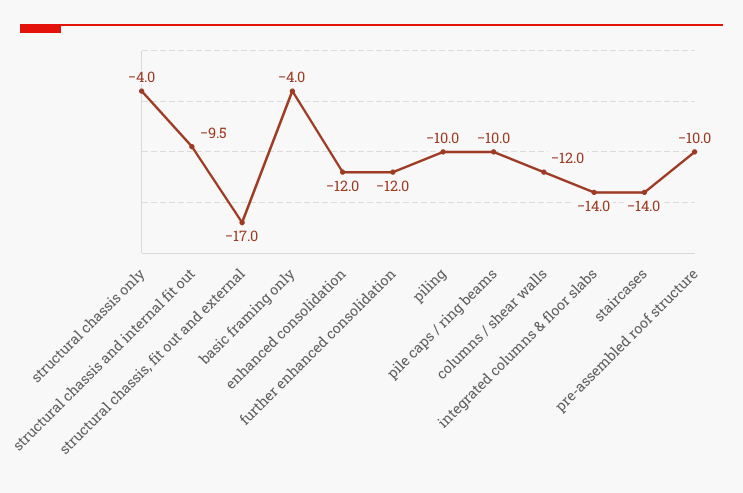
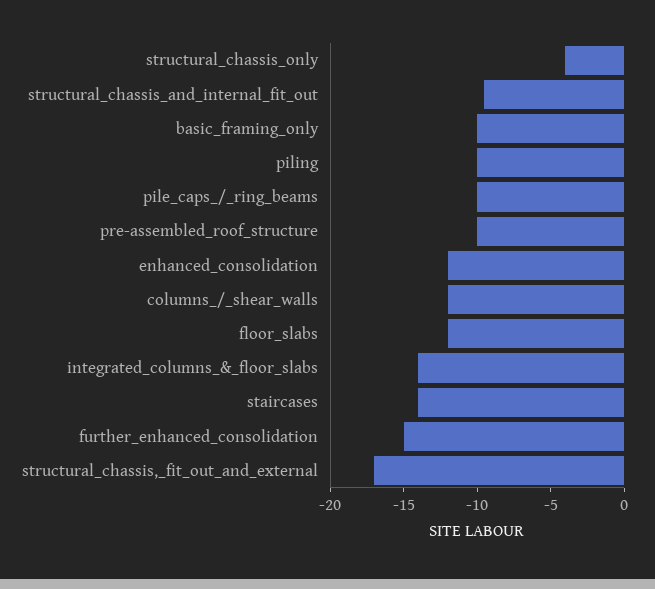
basic framing only: -4 -> -10
further enhanced consolidation: -12 -> -15
floor_slabs: none -> -12

